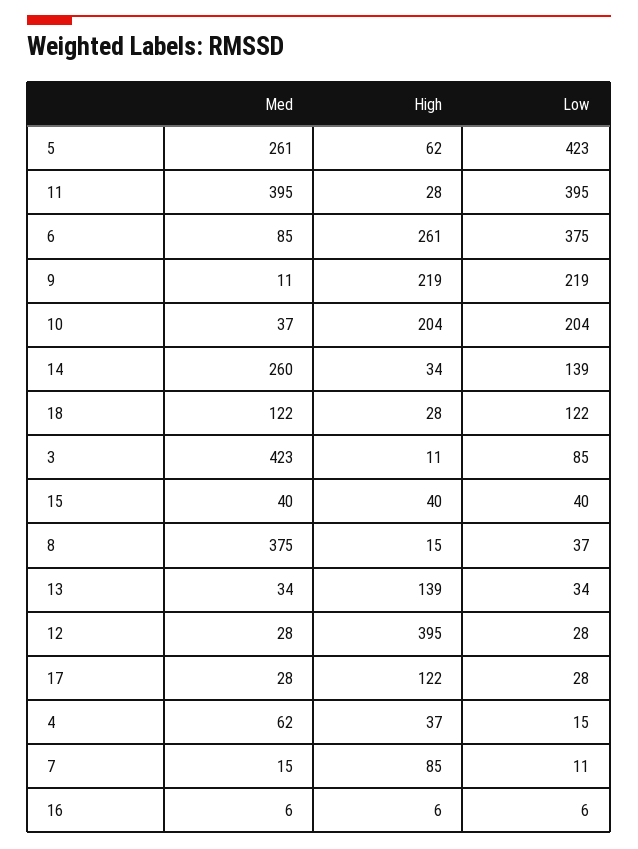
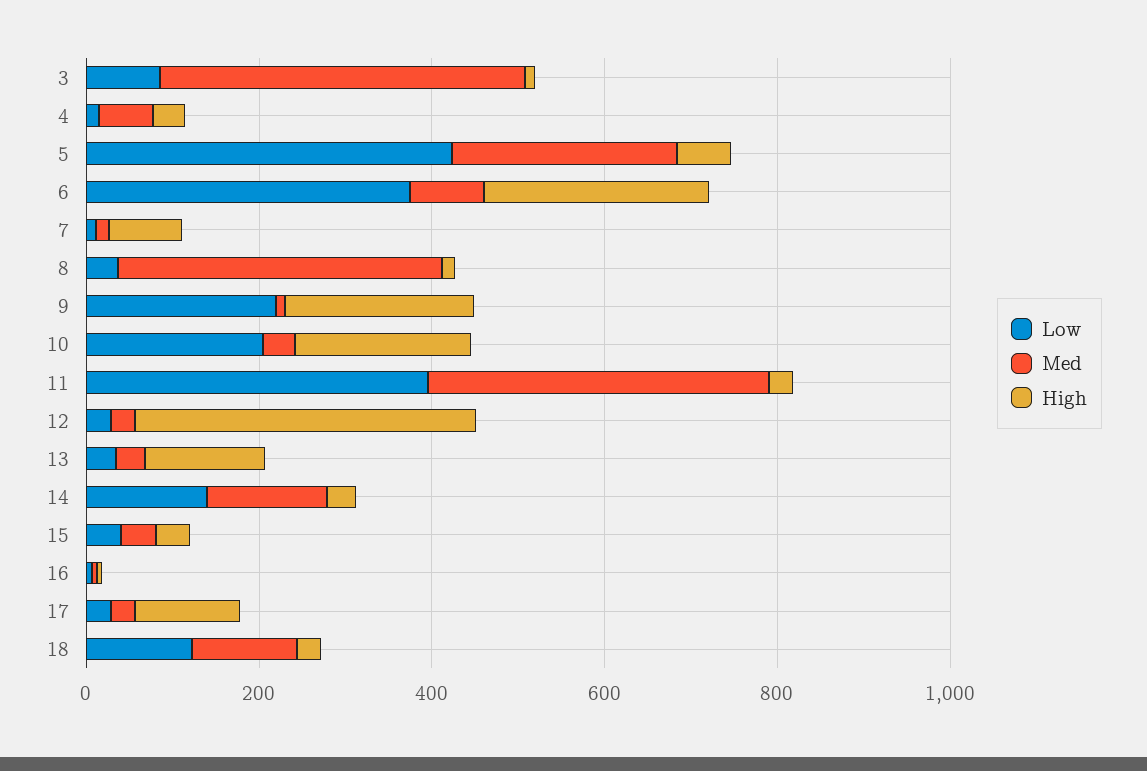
Med, 14: 260 -> 150

